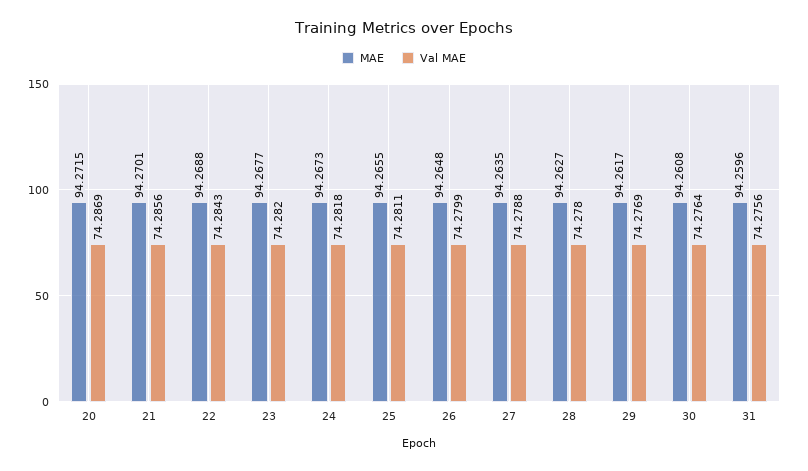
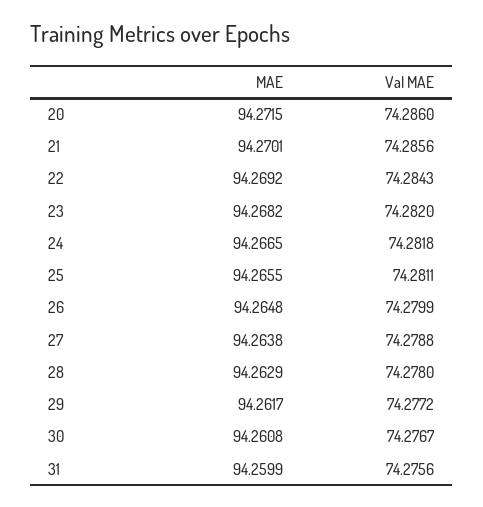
Val MAE, 20: 74.2869 -> 74.286
MAE, 22: 94.2688 -> 94.2692
MAE, 23: 94.2677 -> 94.2682
MAE, 24: 94.2673 -> 94.2665
MAE, 27: 94.2635 -> 94.2638
MAE, 28: 94.2627 -> 94.2629
Val MAE, 29: 74.2769 -> 74.2772
Val MAE, 30: 74.2764 -> 74.2767
MAE, 31: 94.2596 -> 94.2599

